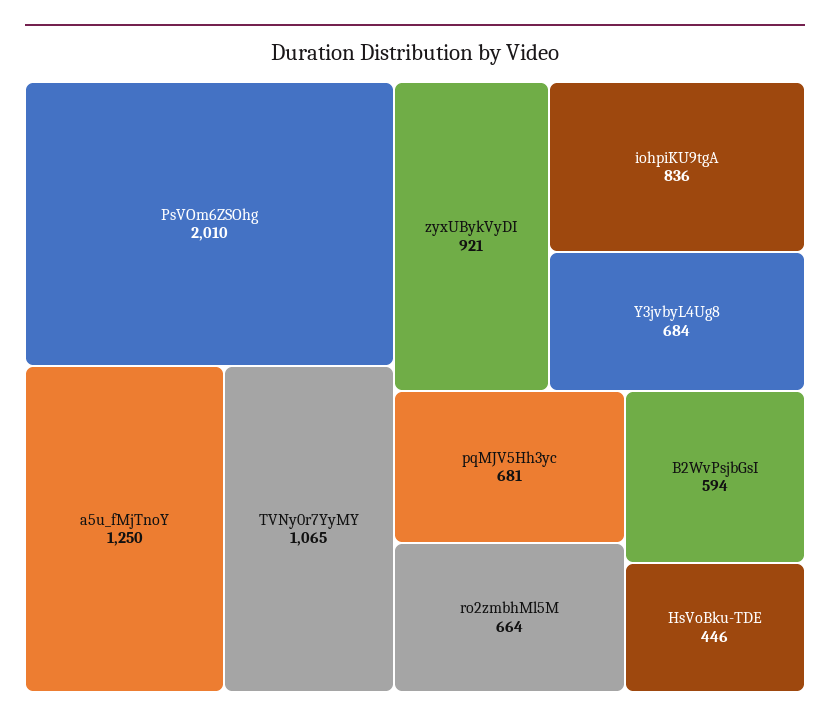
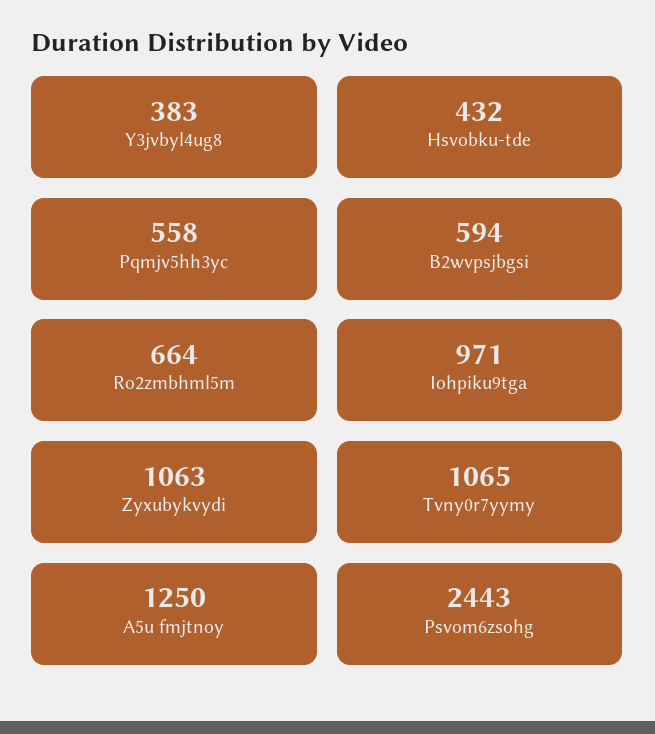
PsVOm6ZSOhg: 2010 -> 2443
zyxUBykVyDI: 921 -> 1063
iohpiKU9tgA: 836 -> 971
Y3jvbyL4Ug8: 684 -> 383
pqMJV5Hh3yc: 681 -> 558
HsVoBku-TDE: 446 -> 432

